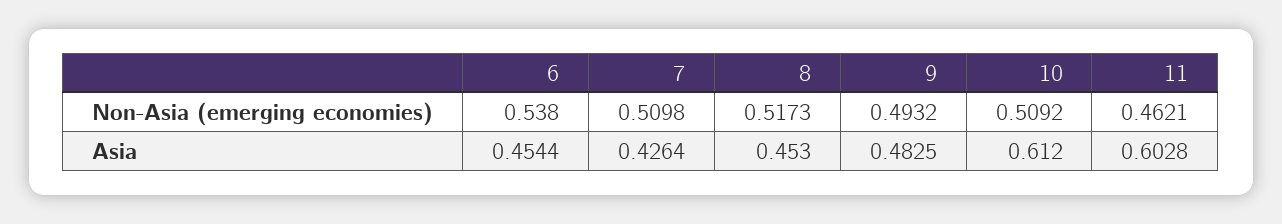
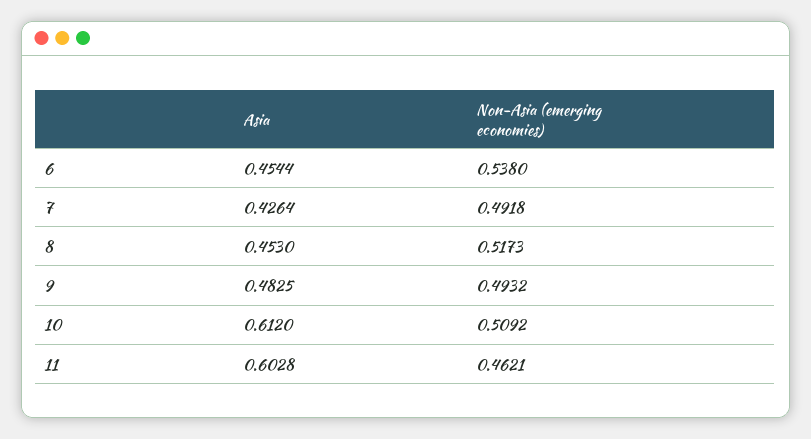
7, Non-Asia (emerging economies): 0.5098 -> 0.4918

